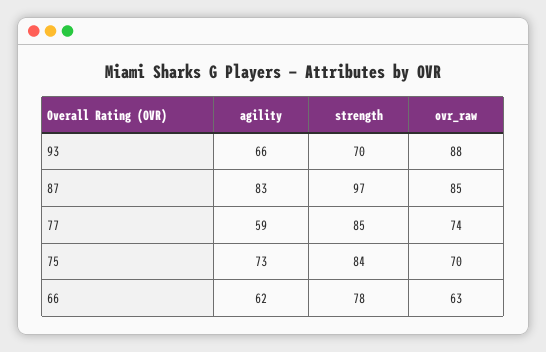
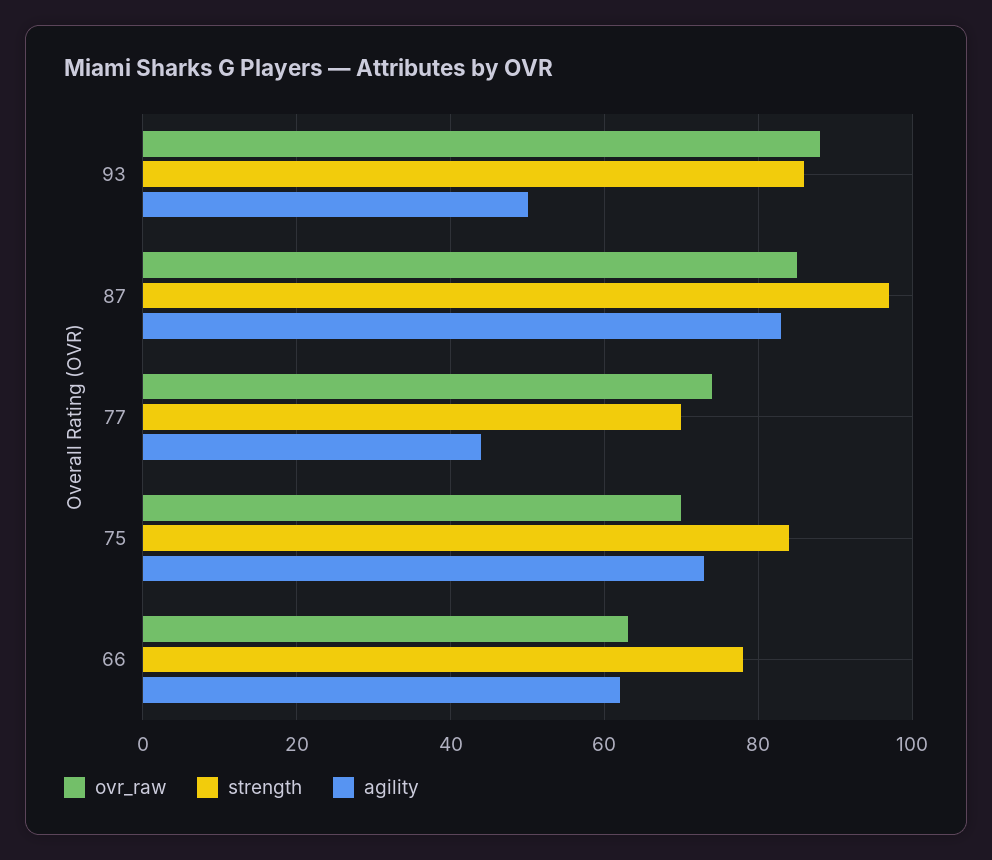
agility, 93: 66 -> 50
strength, 93: 70 -> 85
agility, 77: 59 -> 45
strength, 77: 85 -> 70

